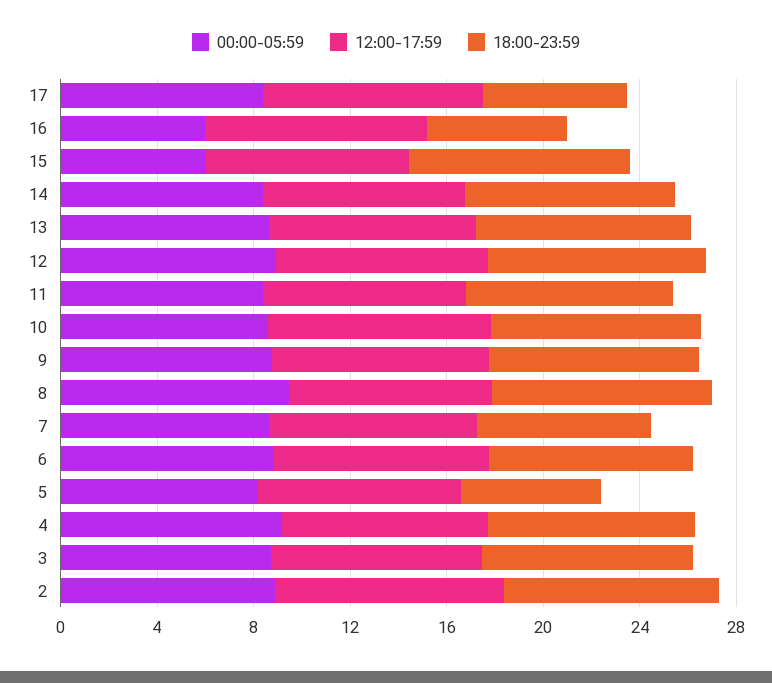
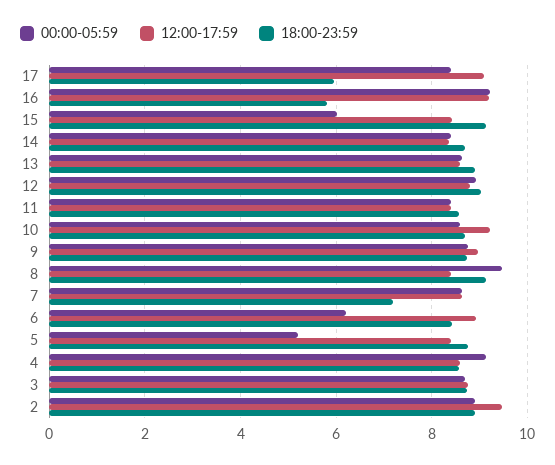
00:00-05:59, 16: 6 -> 9.2
00:00-05:59, 6: 9 -> 6.2
00:00-05:59, 5: 8 -> 5.2
18:00-23:59, 5: 6 -> 8.8

